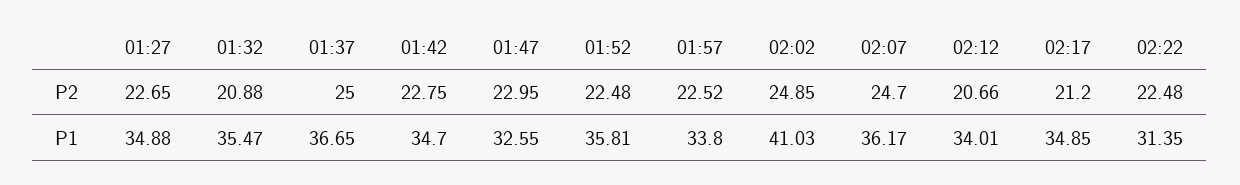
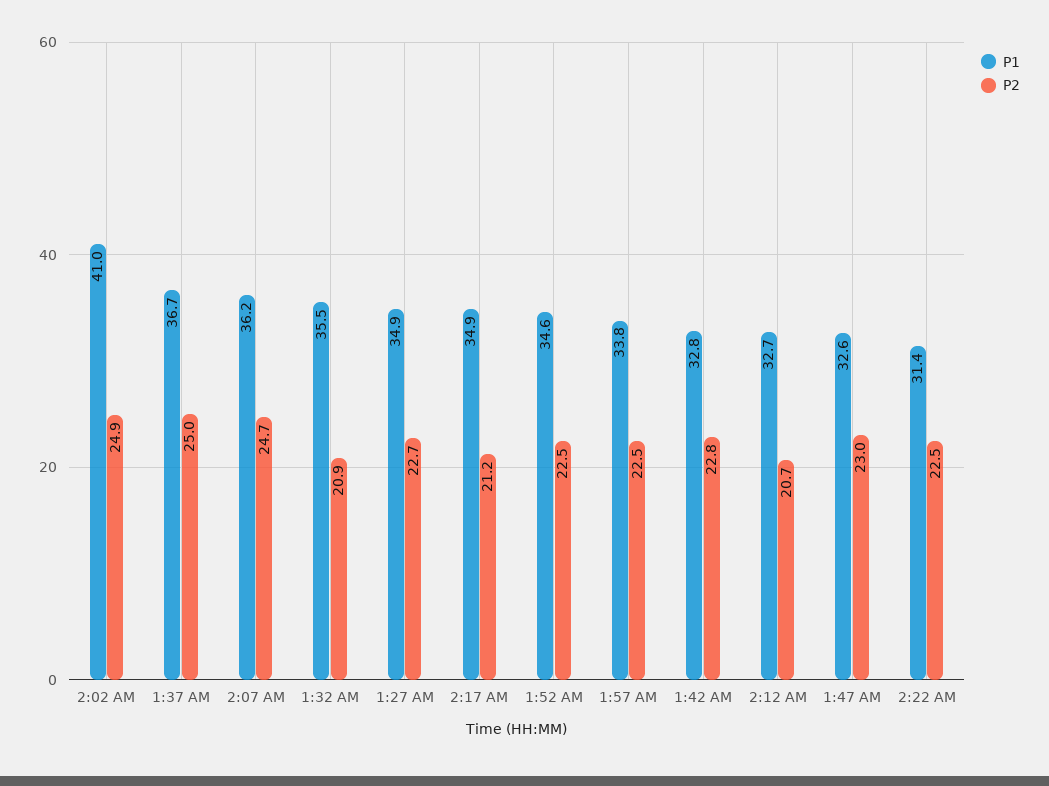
P1, 01:42: 34.7 -> 32.8
P1, 01:52: 35.81 -> 34.6
P1, 02:12: 34.01 -> 32.7

